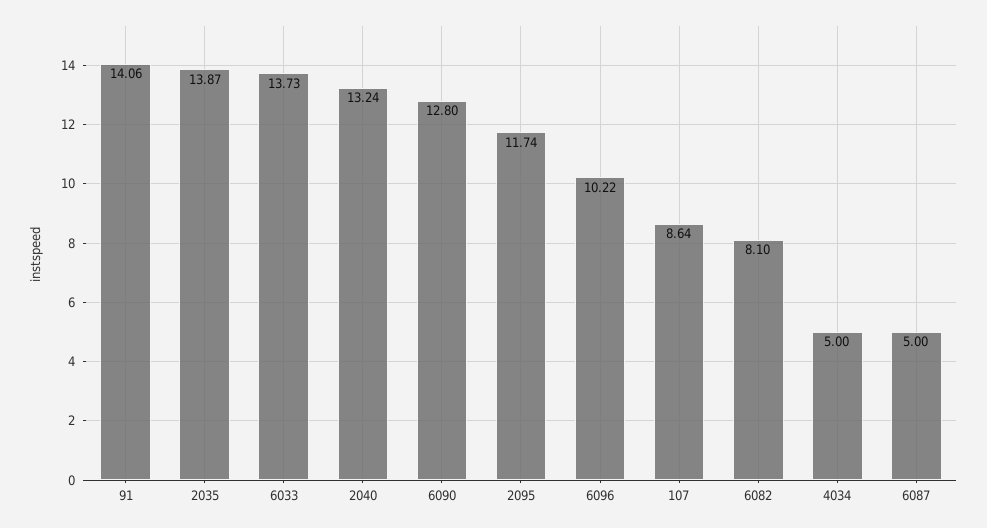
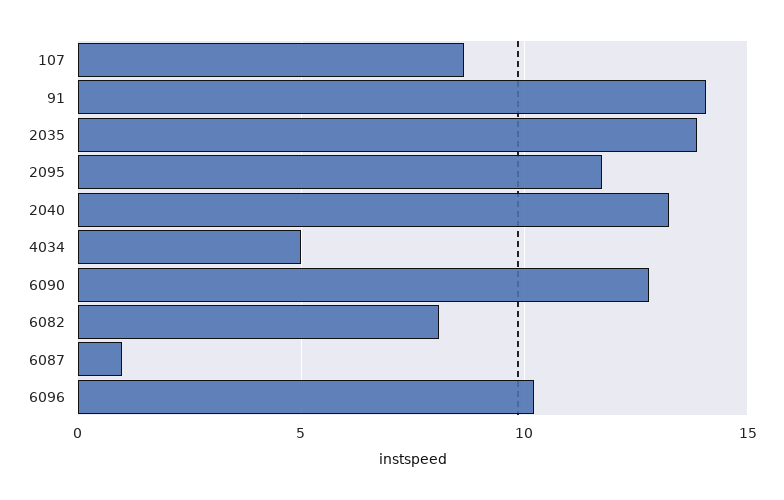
6033: 13.73 -> none
6087: 5 -> 1

